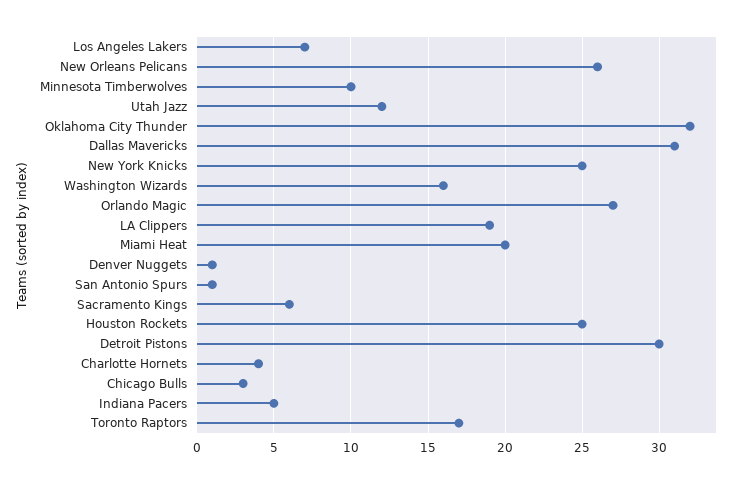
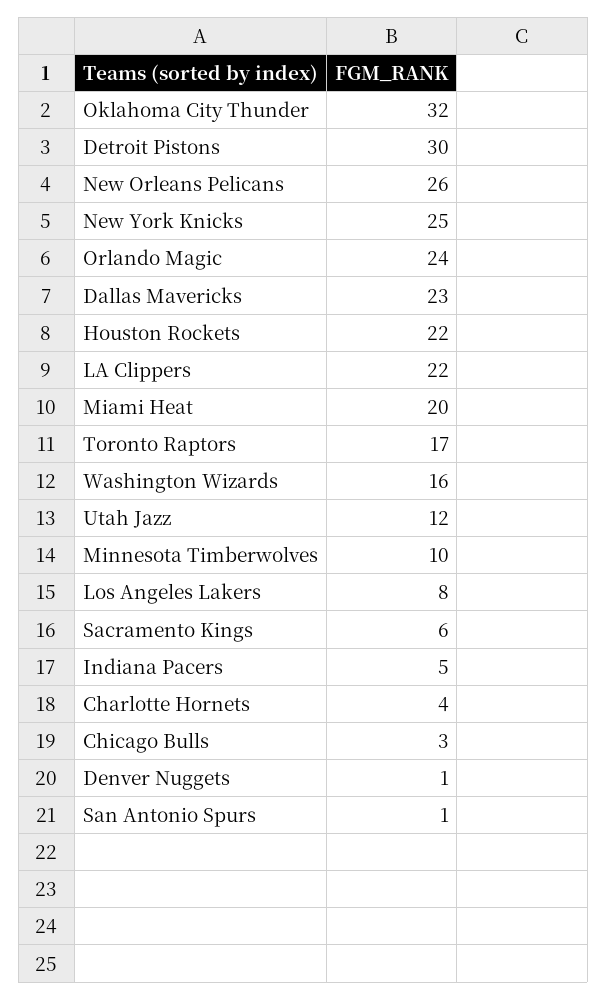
Los Angeles Lakers: 7 -> 8
Dallas Mavericks: 31 -> 23
Orlando Magic: 27 -> 24
LA Clippers: 19 -> 22
Houston Rockets: 25 -> 22

